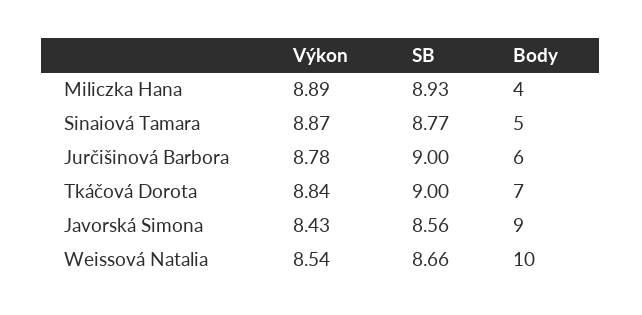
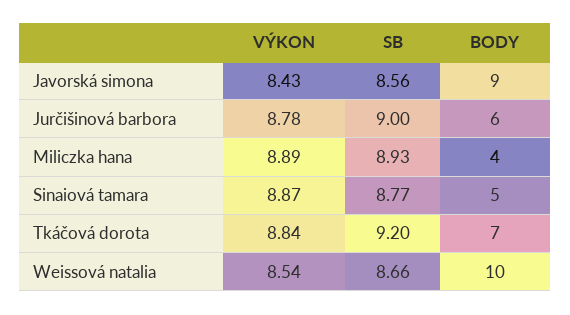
SB, Tkáčová Dorota: 9 -> 9.2

